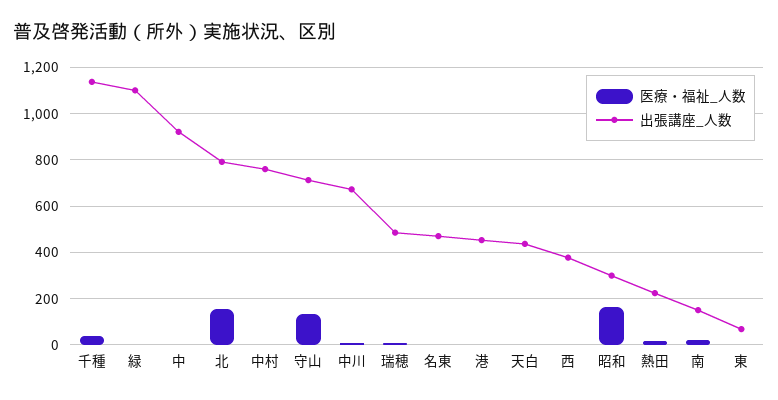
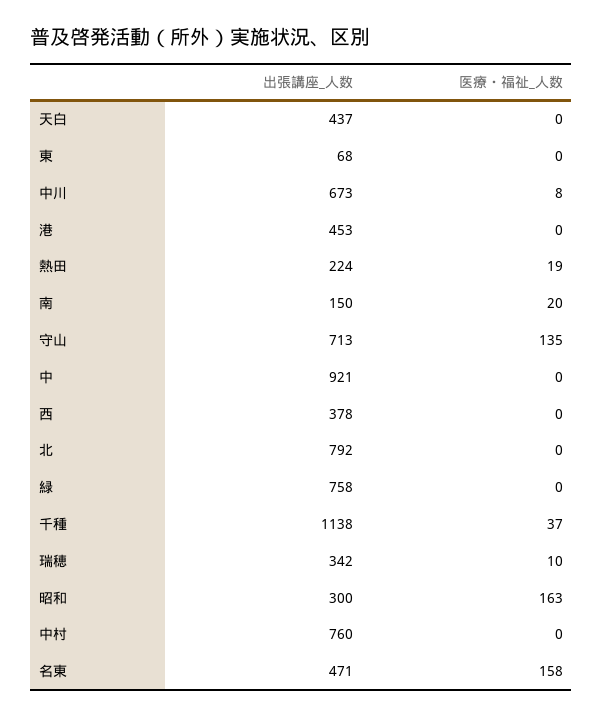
出張講座_人数, 緑: 1100 -> 758
医療・福祉_人数, 北: 150 -> 0
出張講座_人数, 瑞穂: 500 -> 342
医療・福祉_人数, 名東: 0 -> 158

